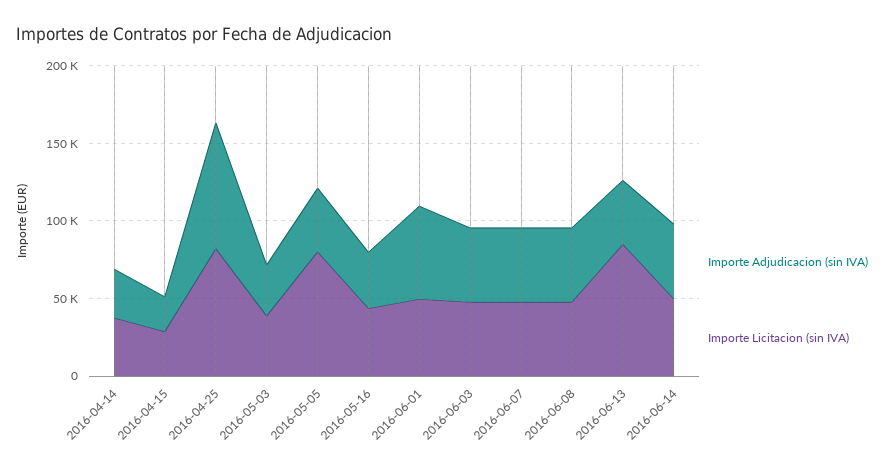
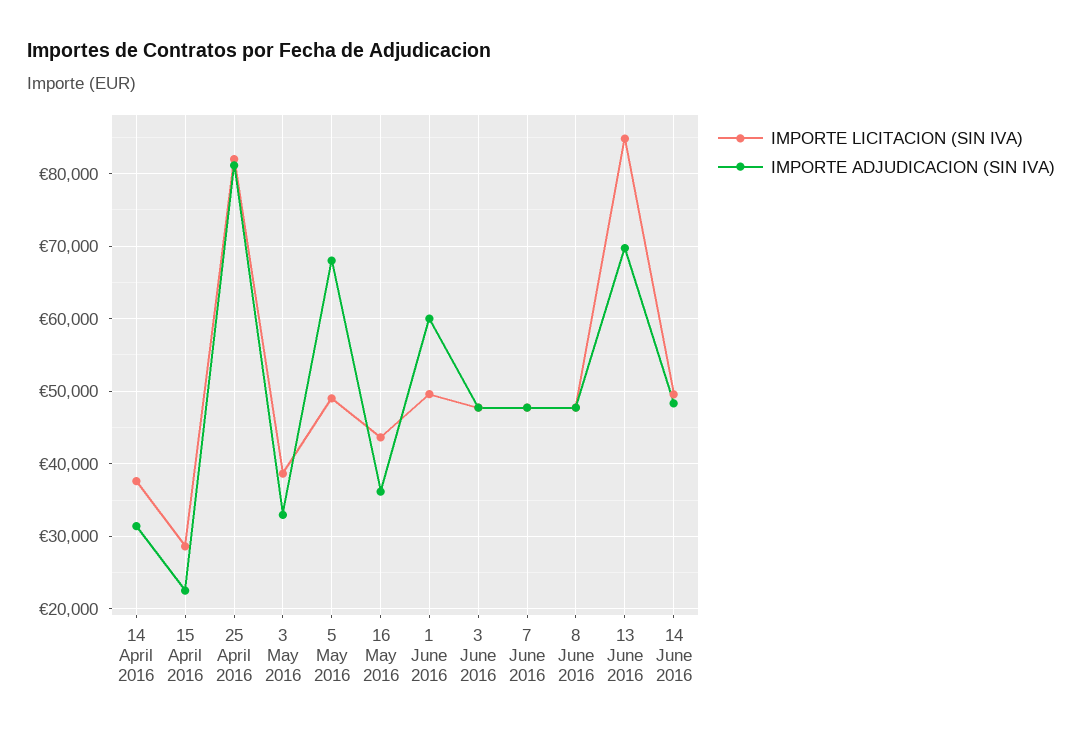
Importe Adjudicacion (sin IVA), 2016-05-05: 40000 -> 68000
Importe Licitacion (sin IVA), 2016-05-05: 80000 -> 49000
Importe Adjudicacion (sin IVA), 2016-06-13: 40000 -> 70000

